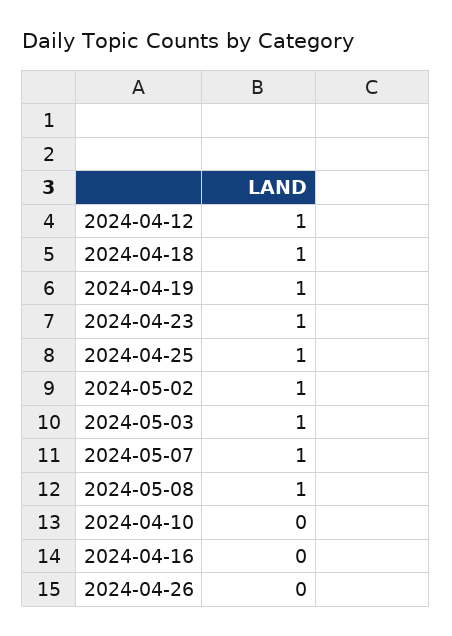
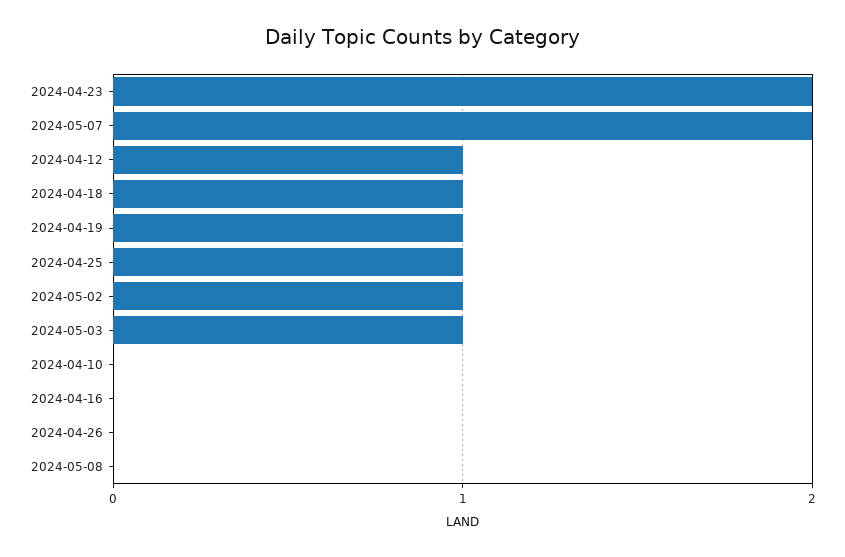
2024-04-23: 1 -> 2
2024-05-07: 1 -> 2
2024-05-08: 1 -> 0

